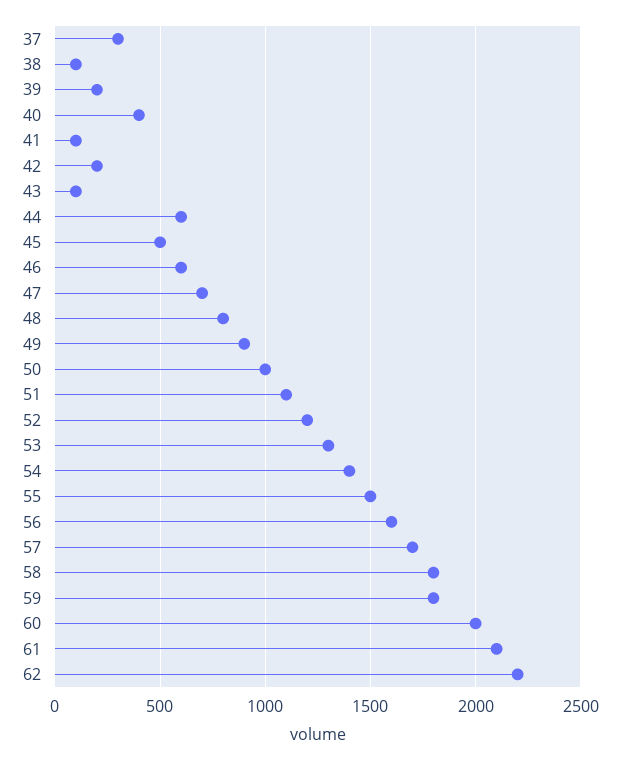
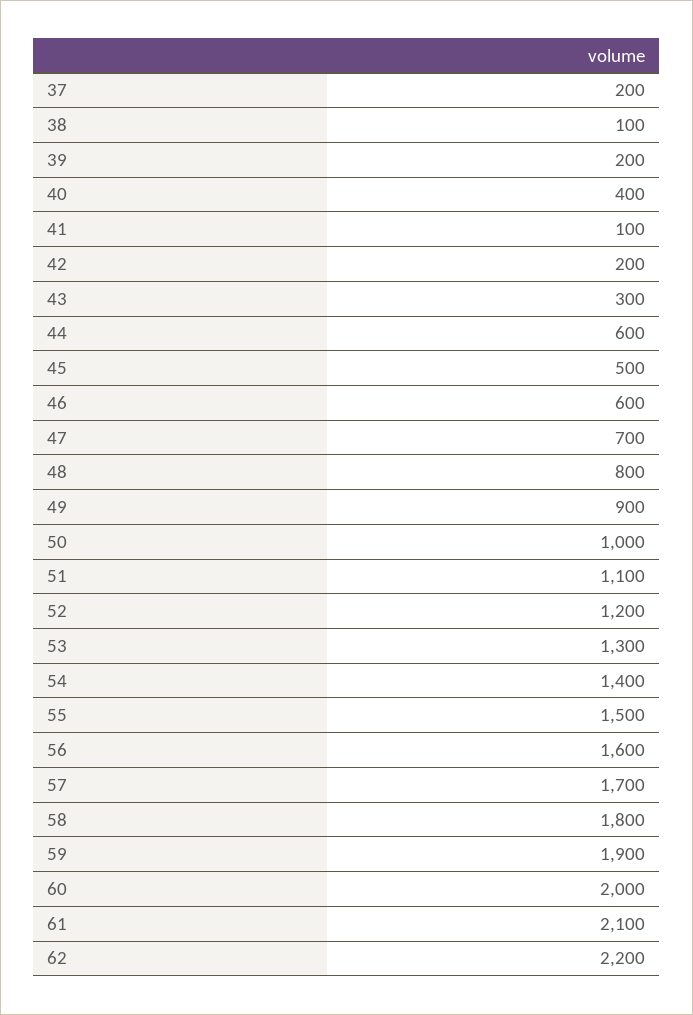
37: 300 -> 200
43: 100 -> 300
59: 1800 -> 1900

